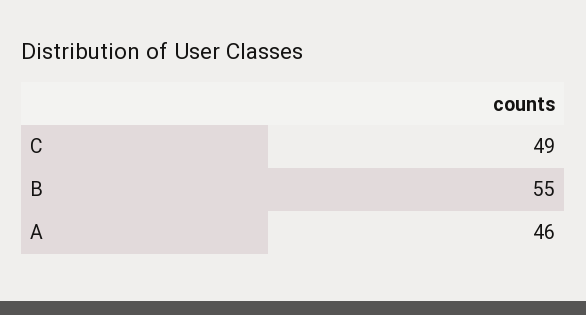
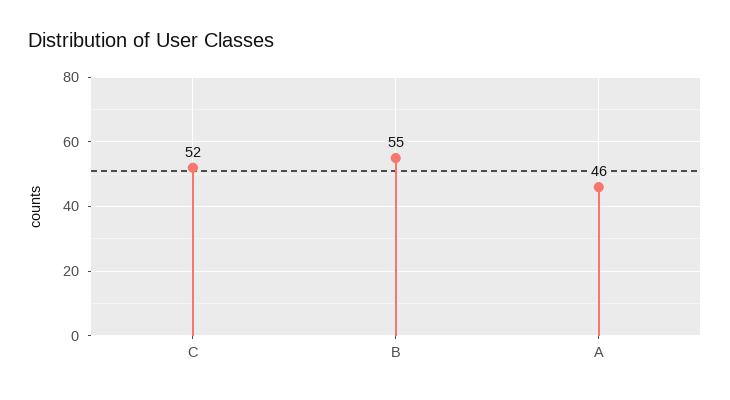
C: 49 -> 52

